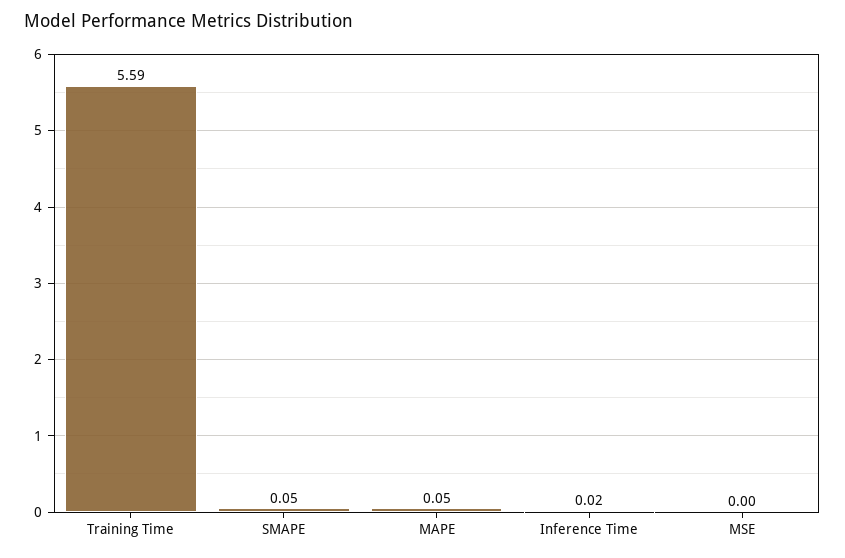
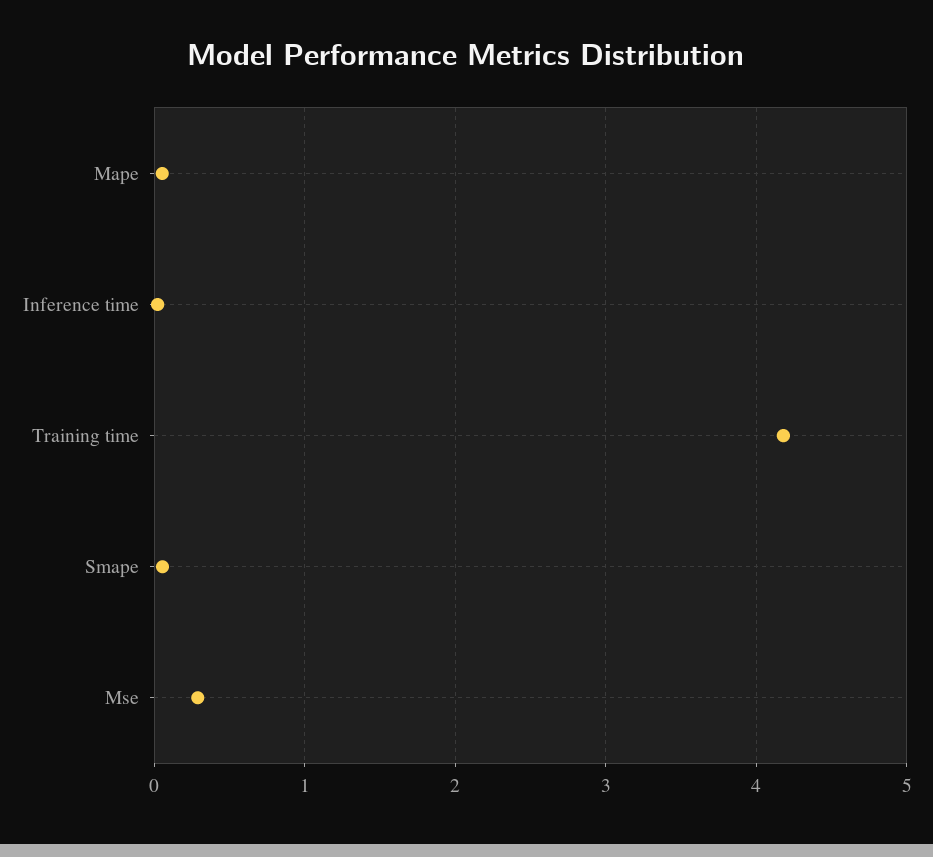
Training Time: 5.59 -> 4.2
MSE: 0 -> 0.3

